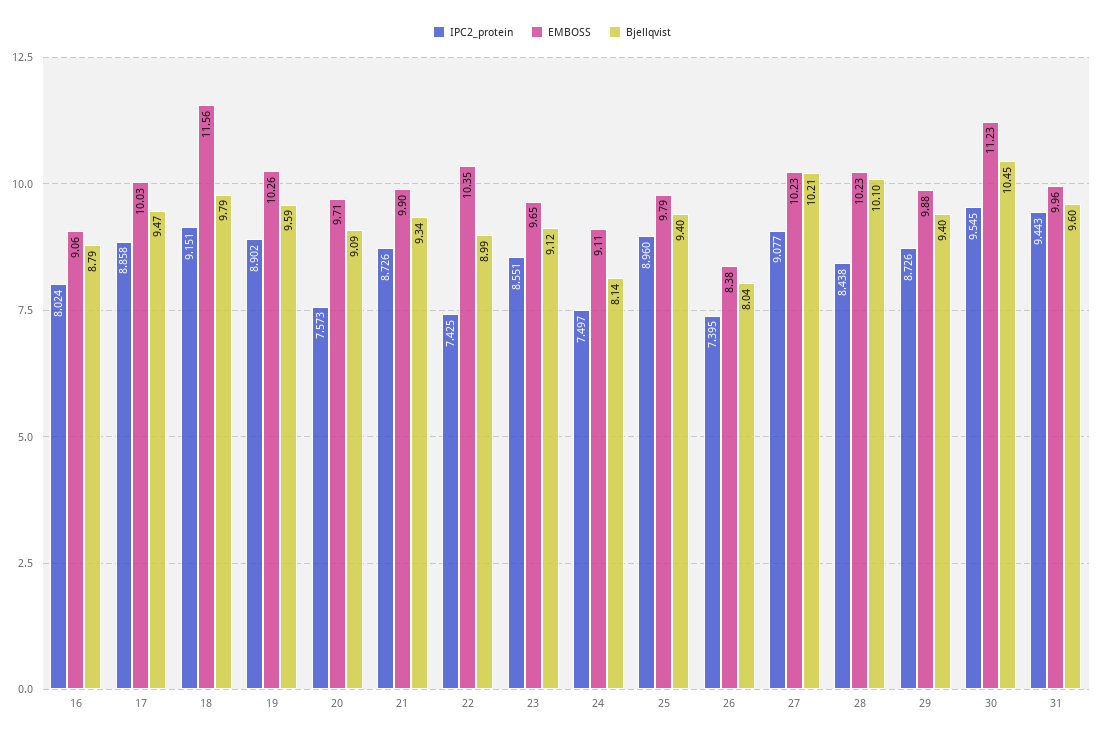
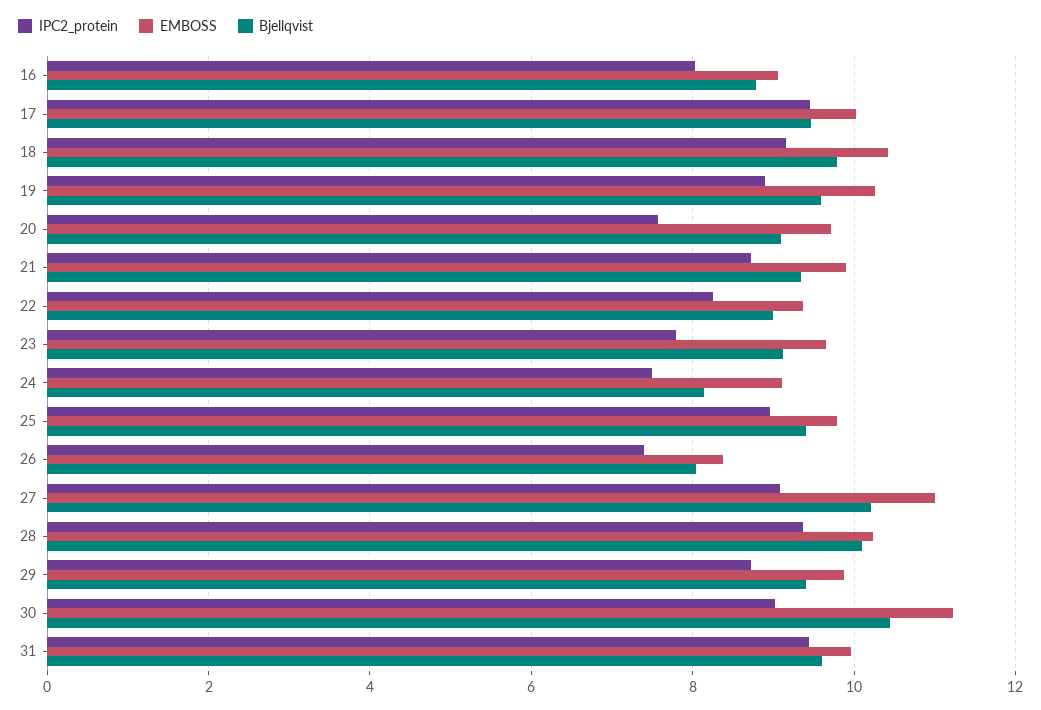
IPC2_protein, 17: 8.858 -> 9.4
EMBOSS, 18: 11.56 -> 10.4
IPC2_protein, 22: 7.425 -> 8.2
EMBOSS, 22: 10.35 -> 9.4
IPC2_protein, 23: 8.551 -> 7.8
EMBOSS, 27: 10.23 -> 11
IPC2_protein, 28: 8.438 -> 9.4
IPC2_protein, 30: 9.545 -> 9

